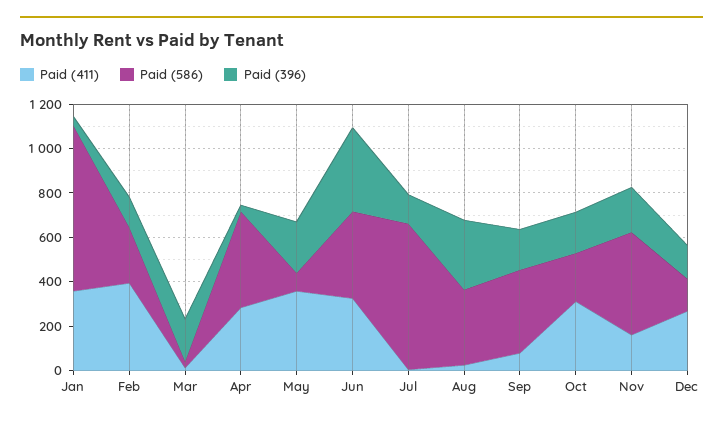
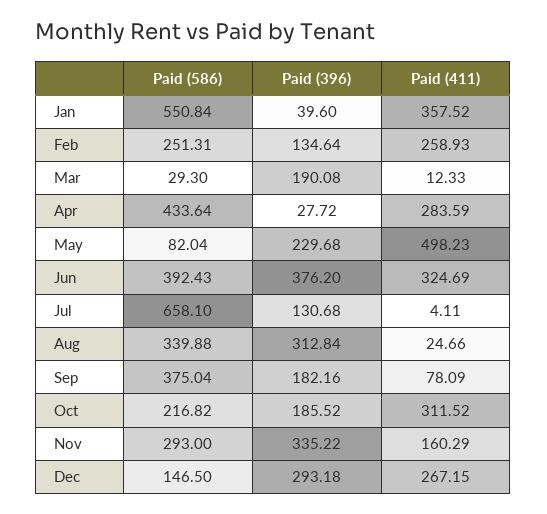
Paid (586), Jan: 750 -> 550.84
Paid (411), Feb: 400 -> 258.93
Paid (411), May: 350 -> 498.23
Paid (586), Nov: 450 -> 293
Paid (396), Nov: 200 -> 335.22
Paid (396), Dec: 150 -> 293.18

